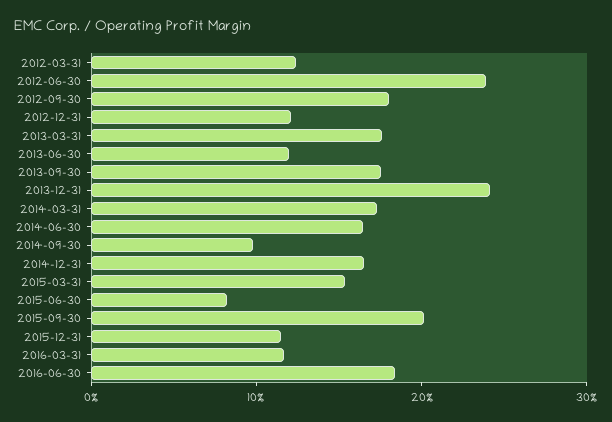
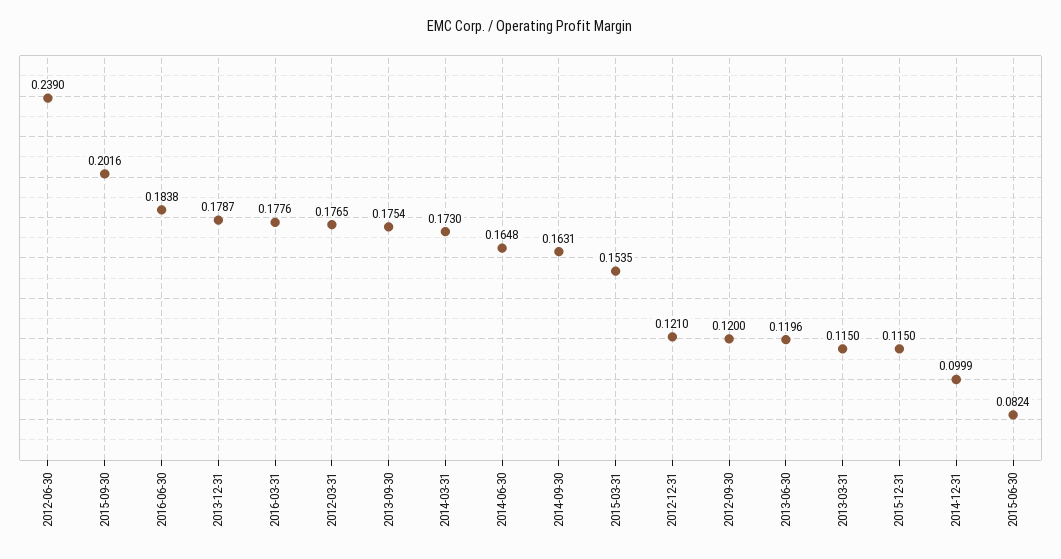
2012-03-31: 0.12 -> 0.1765
2012-09-30: 0.18 -> 0.12
2013-03-31: 0.18 -> 0.115
2013-12-31: 0.24 -> 0.1787
2014-09-30: 0.1 -> 0.1631
2014-12-31: 0.16 -> 0.0999
2016-03-31: 0.12 -> 0.1776

